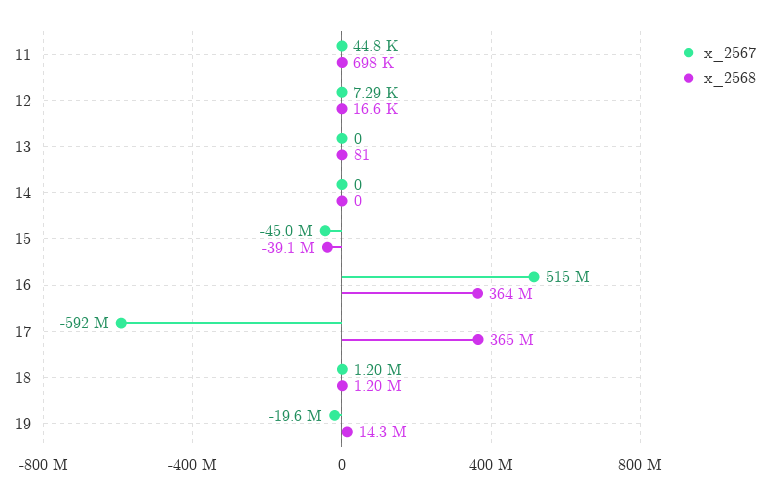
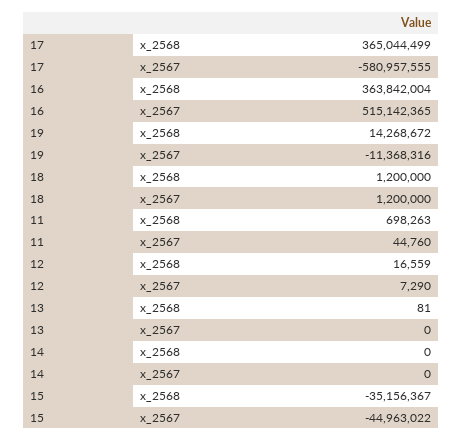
x_2568, 15: -39100000 -> -35156367
x_2567, 17: -592000000 -> -580957555
x_2567, 19: -19600000 -> -11368316

